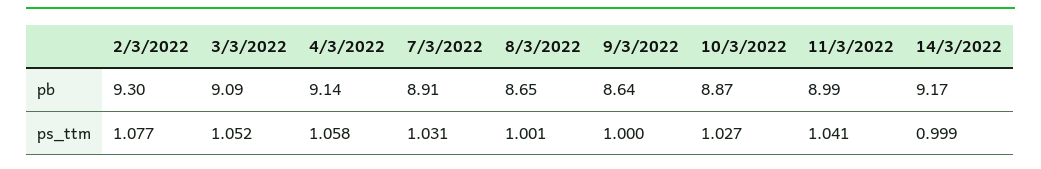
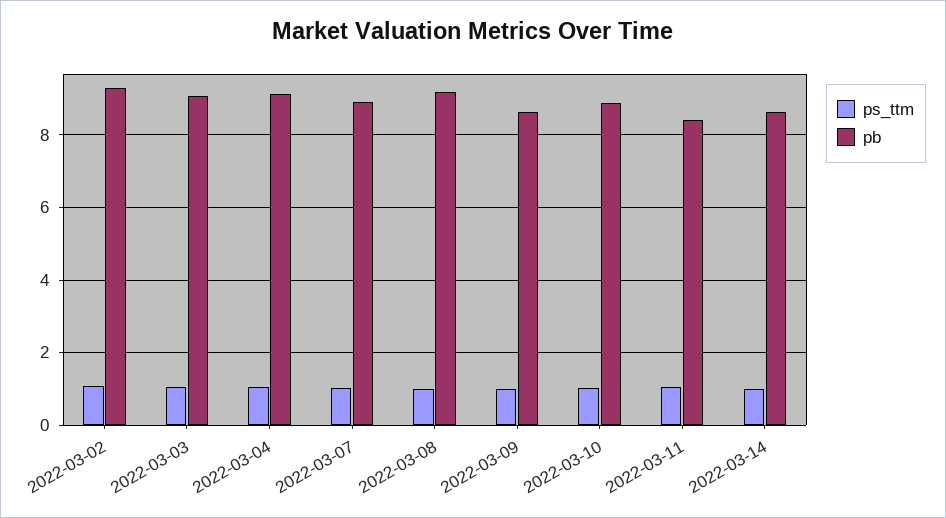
pb, 8/3/2022: 8.65 -> 9.2
pb, 11/3/2022: 8.99 -> 8.4
pb, 14/3/2022: 9.17 -> 8.6

